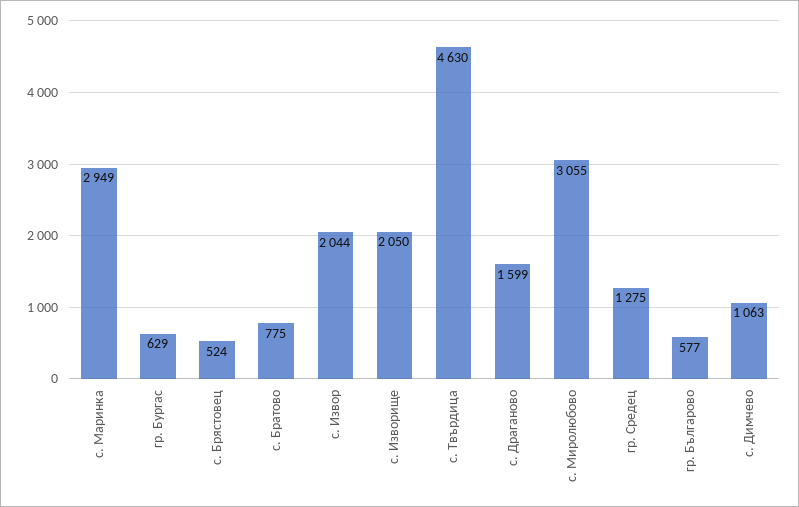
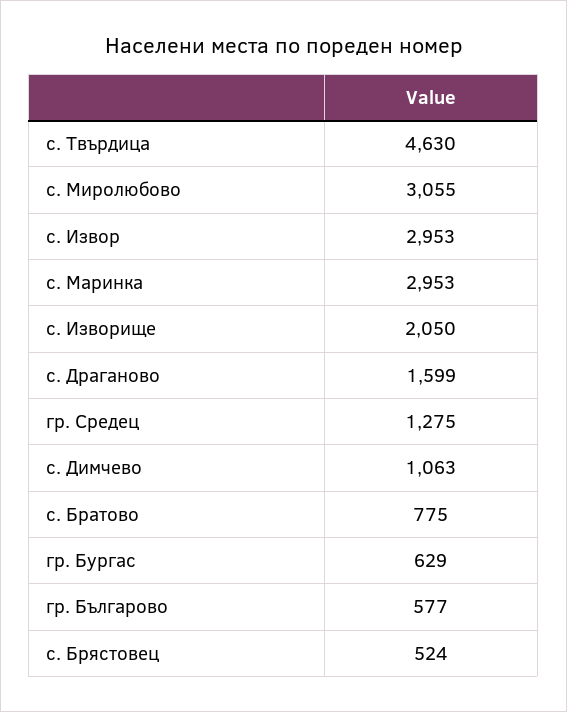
с. Маринка: 2949 -> 2953
с. Извор: 2044 -> 2953

